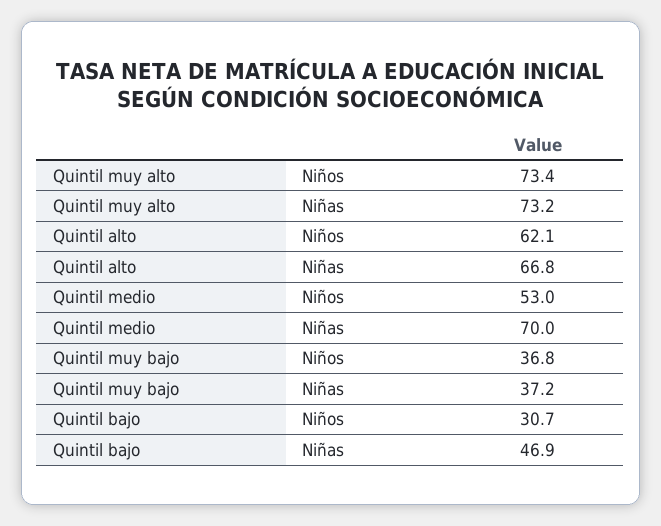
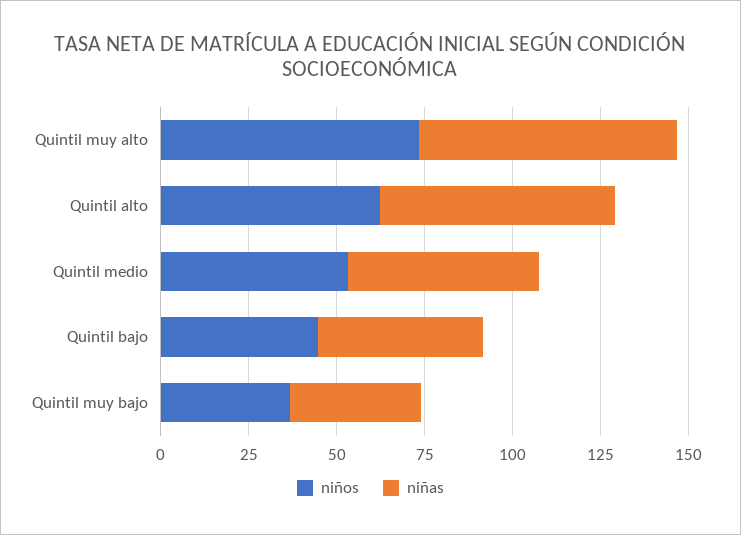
Niñas, Quintil medio: 70 -> 55
Niños, Quintil bajo: 30.7 -> 45

